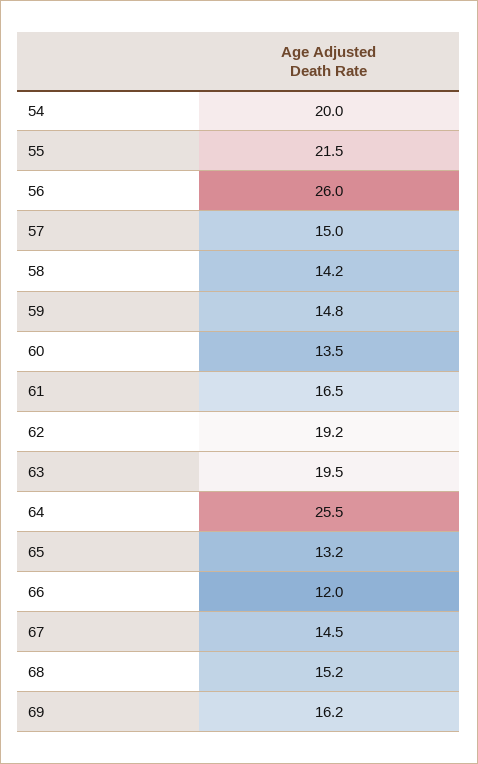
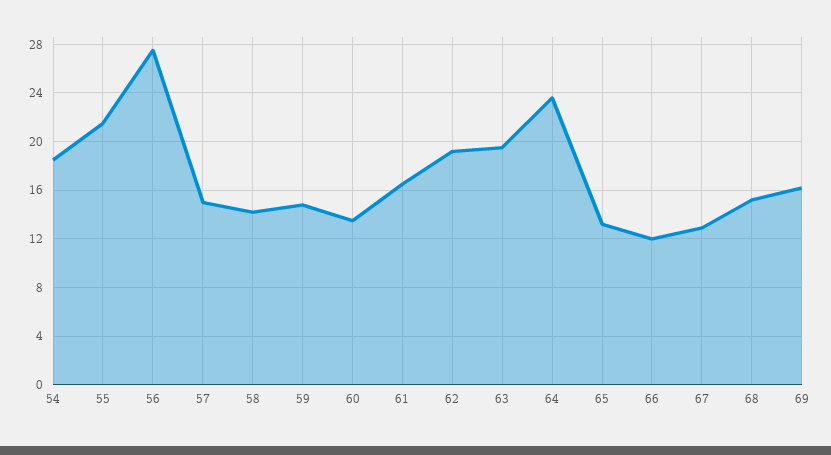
54: 20 -> 18.5
56: 26 -> 27.5
64: 25.5 -> 23.5
67: 14.5 -> 13

